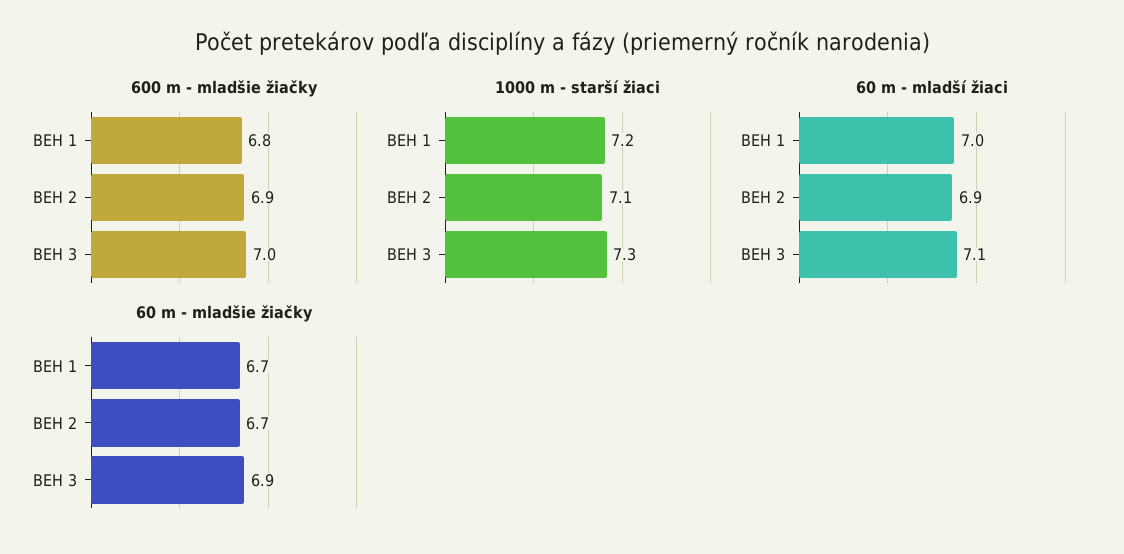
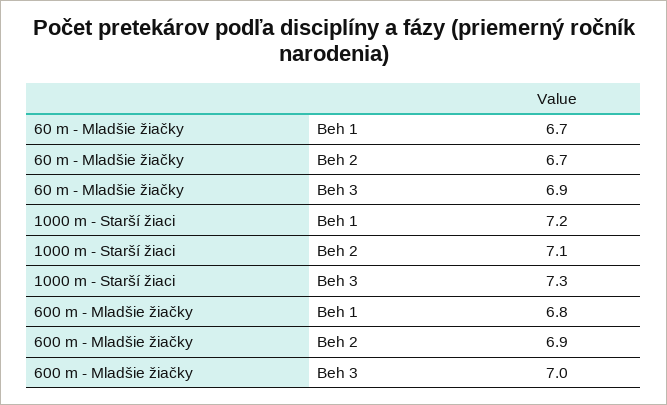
60 m - mladší žiaci, BEH 1: 7 -> none
60 m - mladší žiaci, BEH 2: 6.9 -> none
60 m - mladší žiaci, BEH 3: 7.1 -> none

